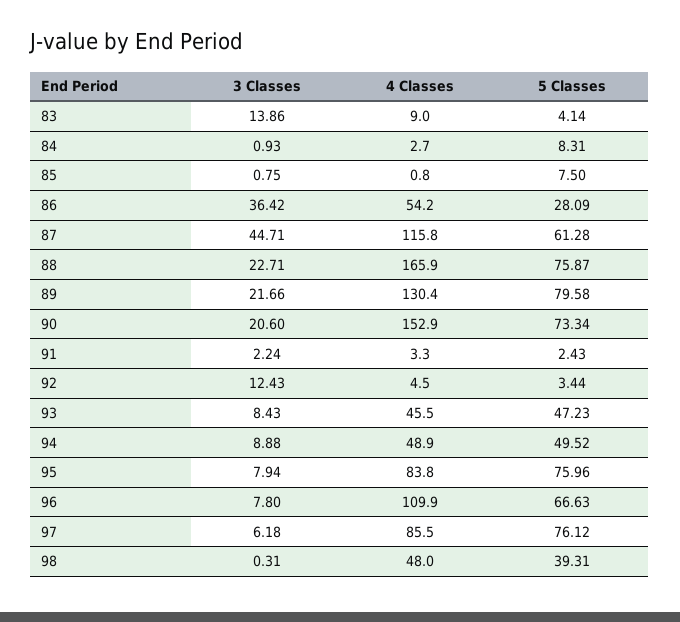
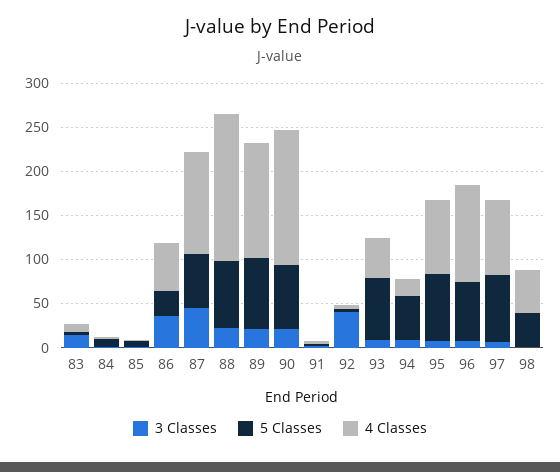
3 Classes, 92: 12.43 -> 40
5 Classes, 93: 47.23 -> 70
4 Classes, 94: 48.9 -> 20

